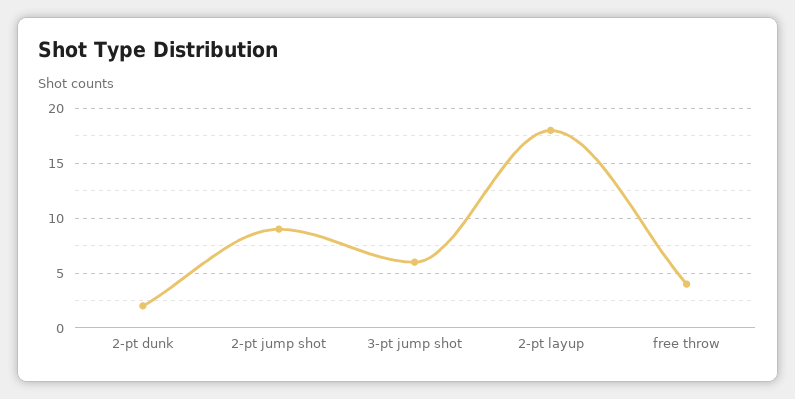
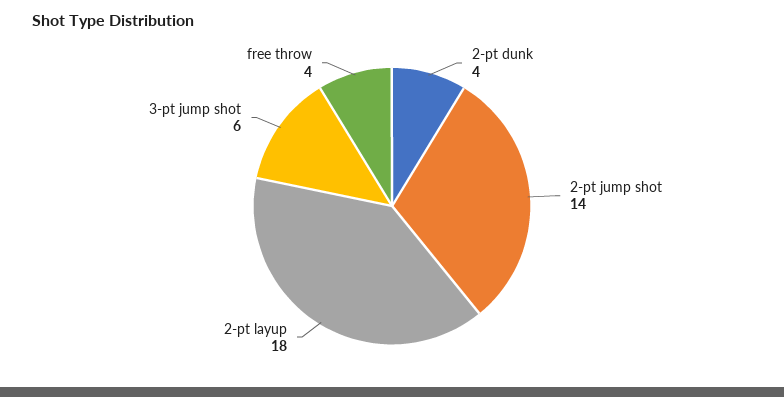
2-pt dunk: 2 -> 4
2-pt jump shot: 9 -> 14

